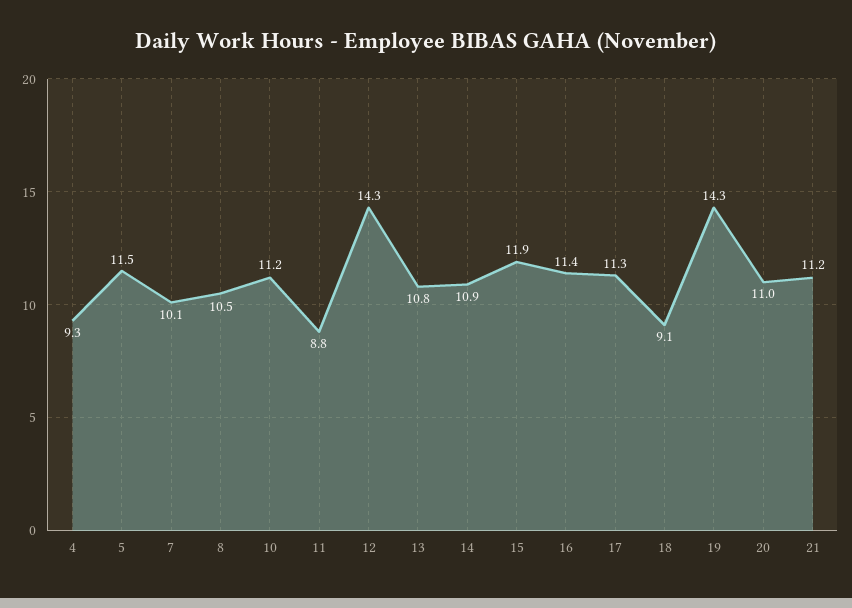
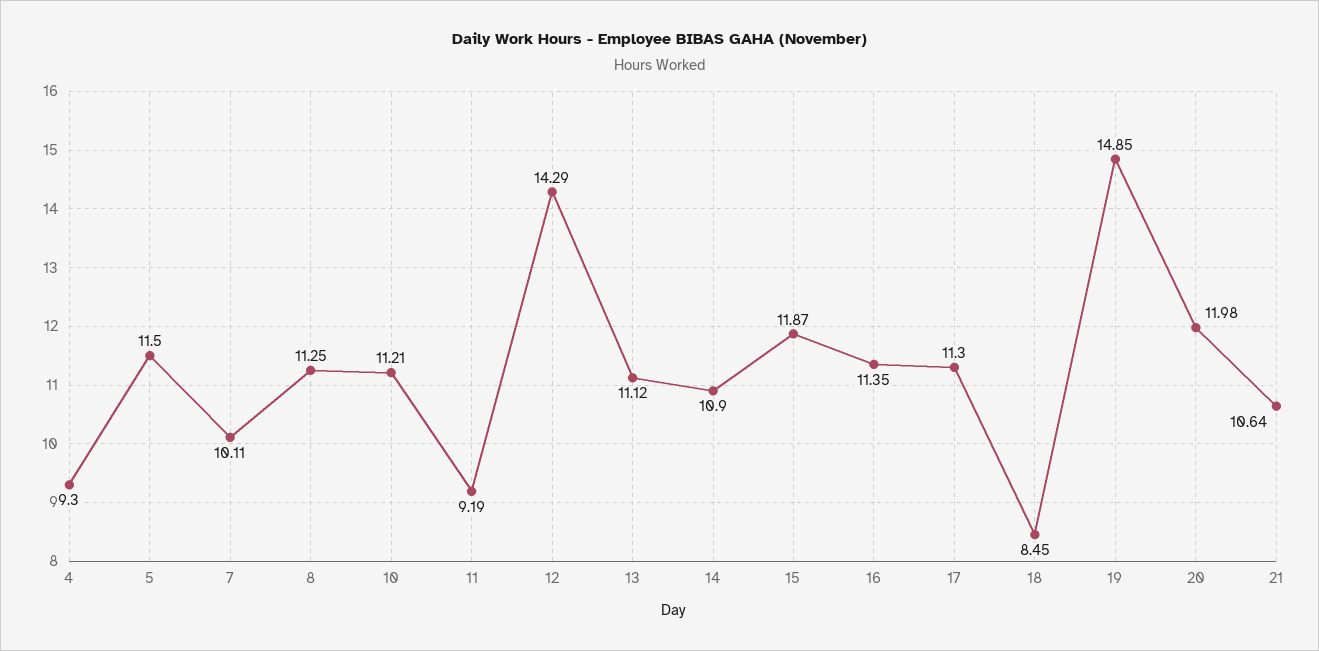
8: 10.5 -> 11.25
11: 8.8 -> 9.19
13: 10.8 -> 11.12
18: 9.1 -> 8.45
19: 14.3 -> 14.85
20: 11 -> 11.98
21: 11.2 -> 10.64

